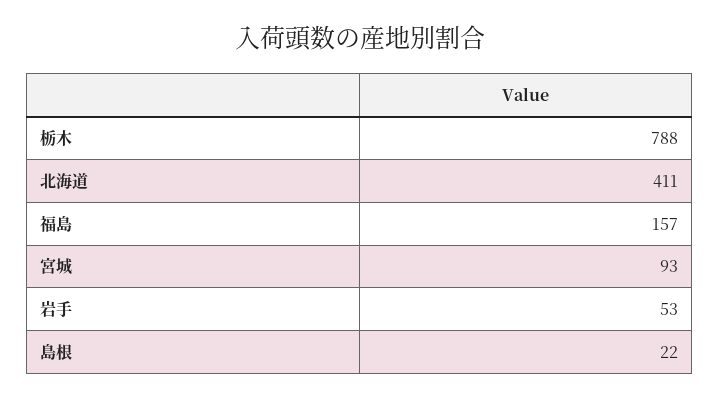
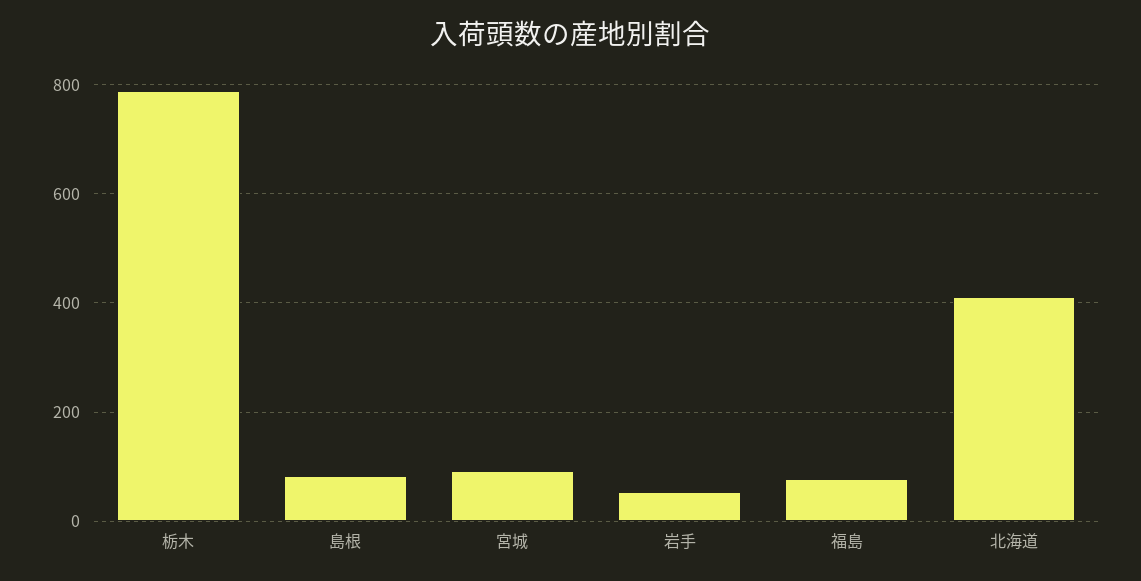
福島: 157 -> 80
島根: 22 -> 80

